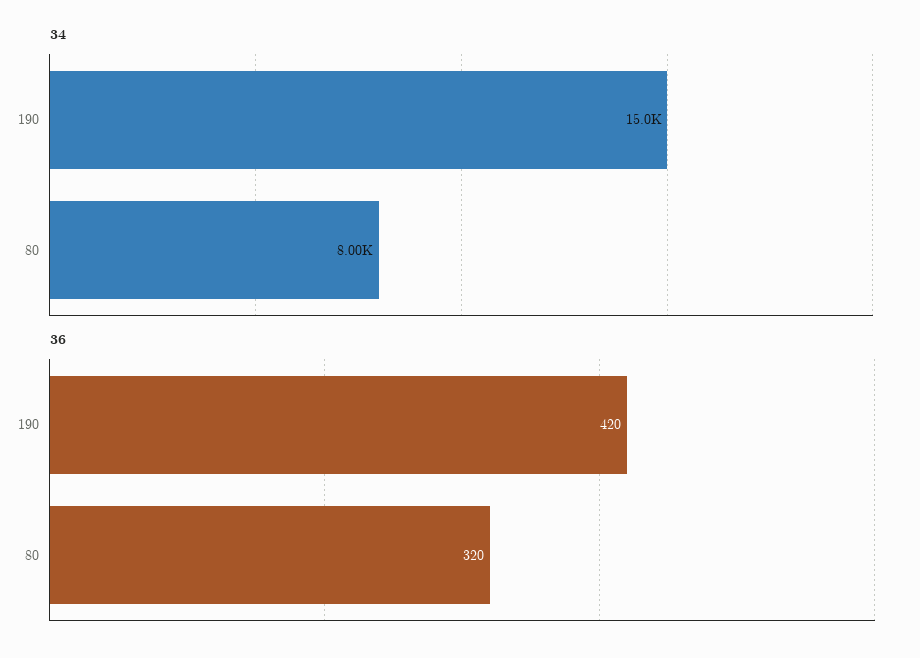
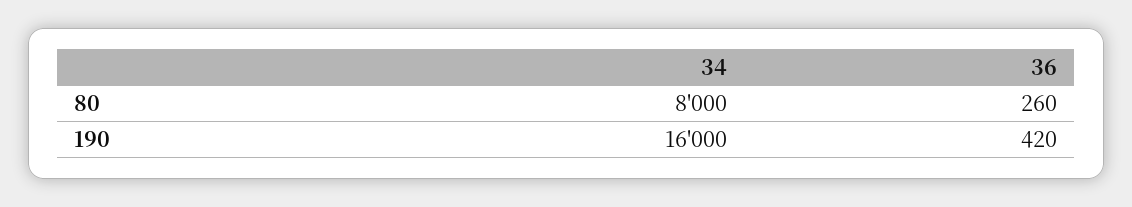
34, 190: 15000 -> 16000
36, 80: 320 -> 260

